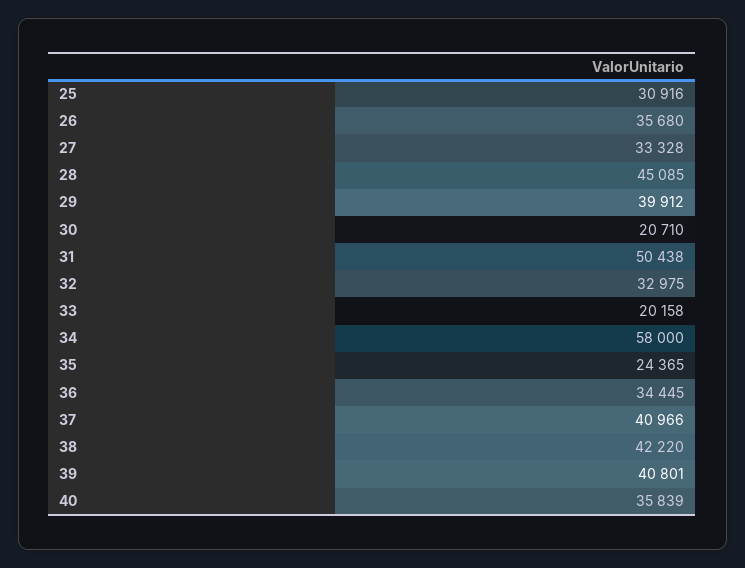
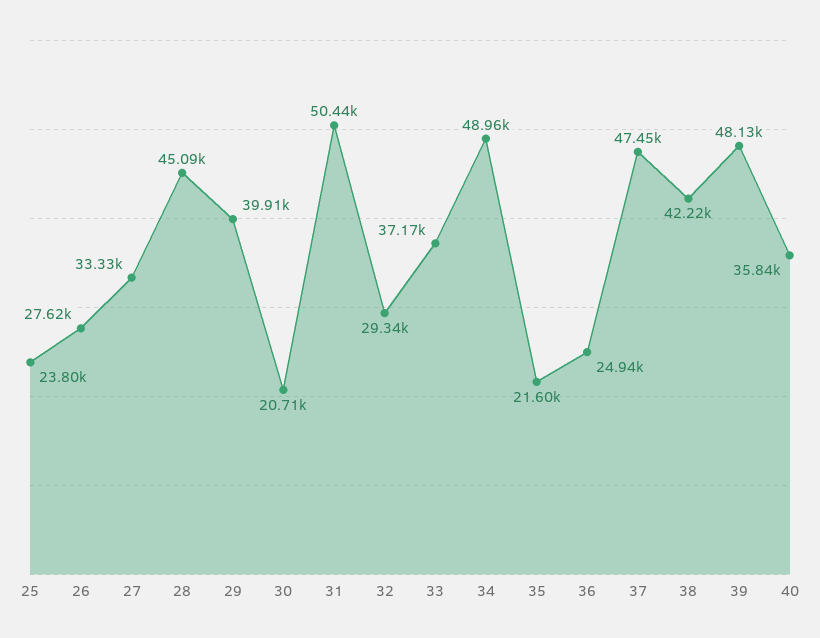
25: 30916 -> 23800
26: 35680 -> 27620
32: 32975 -> 29340
33: 20158 -> 37170
34: 58000 -> 48960
35: 24365 -> 21600
36: 34445 -> 24940
37: 40966 -> 47450
39: 40801 -> 48130

